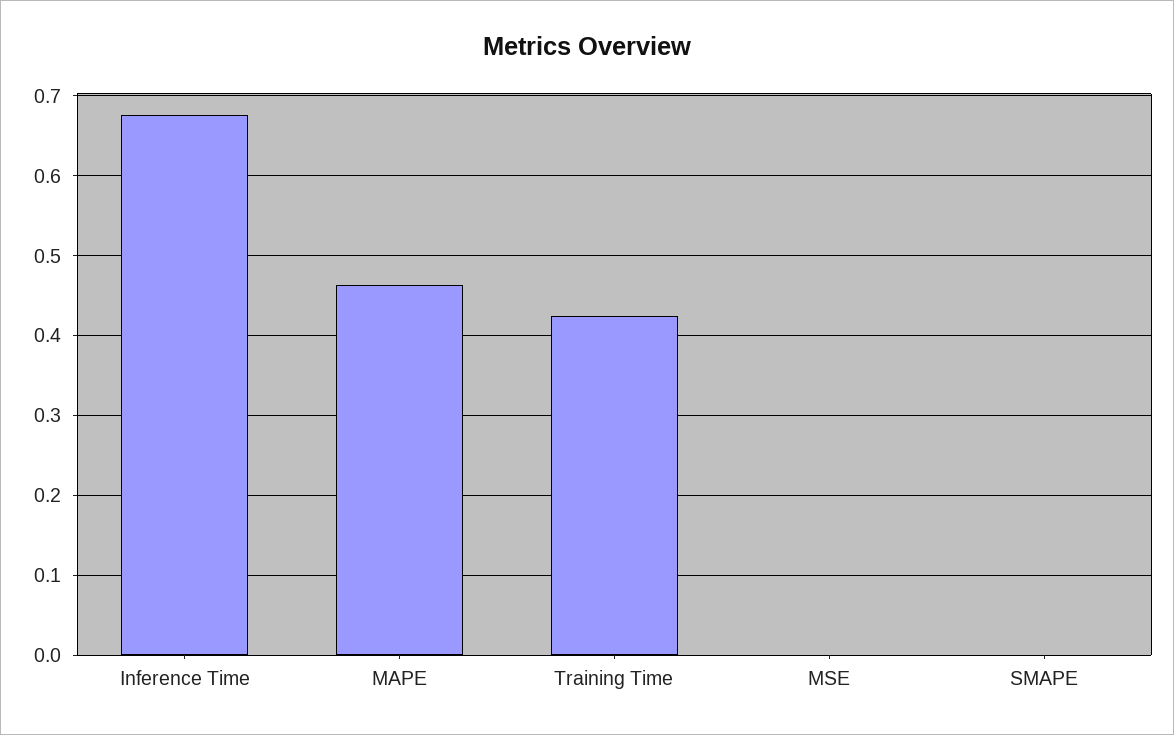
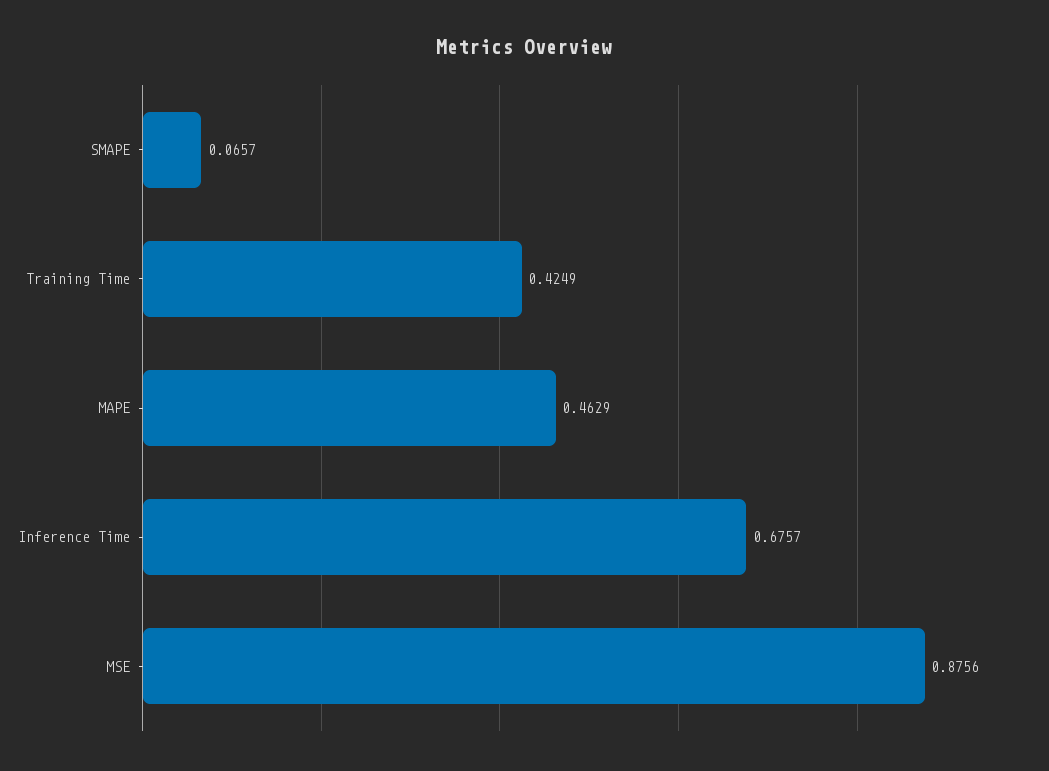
MSE: 0 -> 0.8756
SMAPE: 0 -> 0.0657

